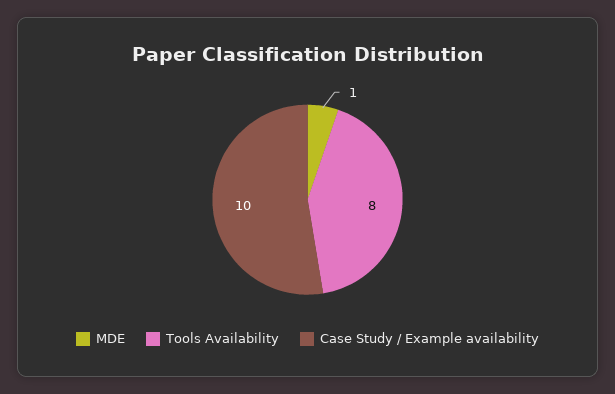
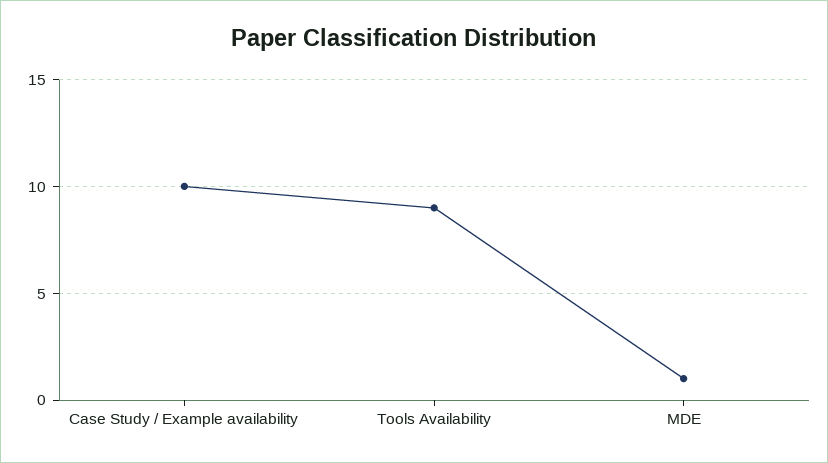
Tools Availability: 8 -> 9

